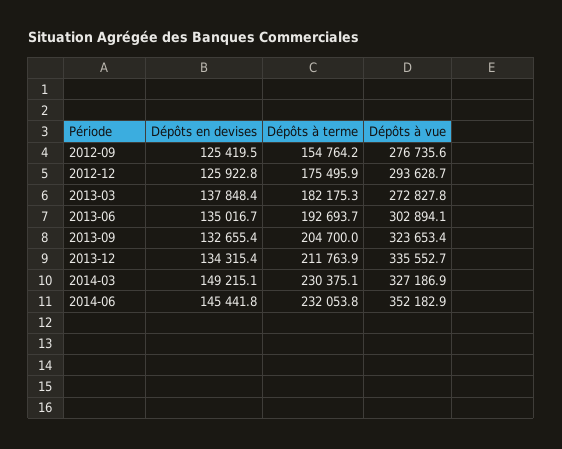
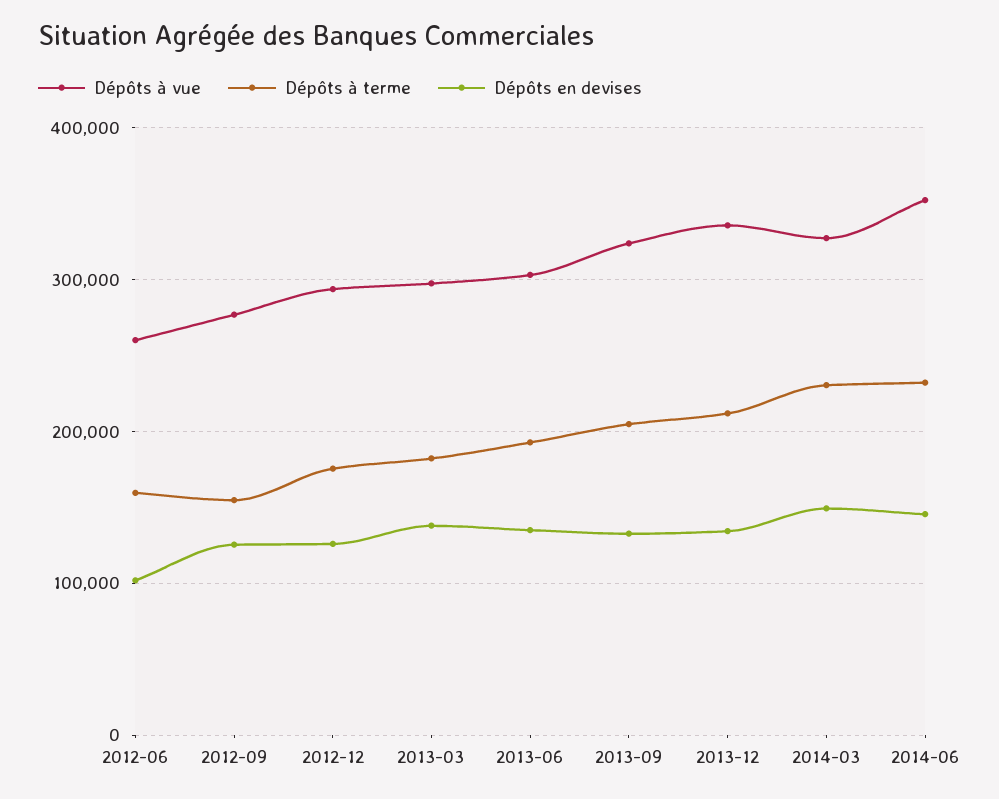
Dépôts à vue, 2013-03: 272827.8 -> 300000
Dépôts à vue, 2012-06: none -> 260000
Dépôts à terme, 2012-06: none -> 160000
Dépôts en devises, 2012-06: none -> 100000

